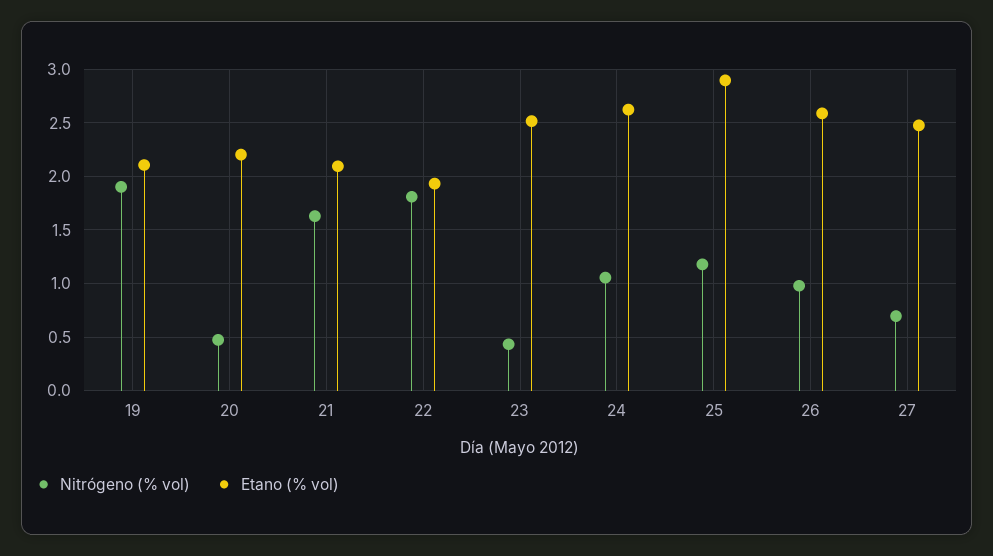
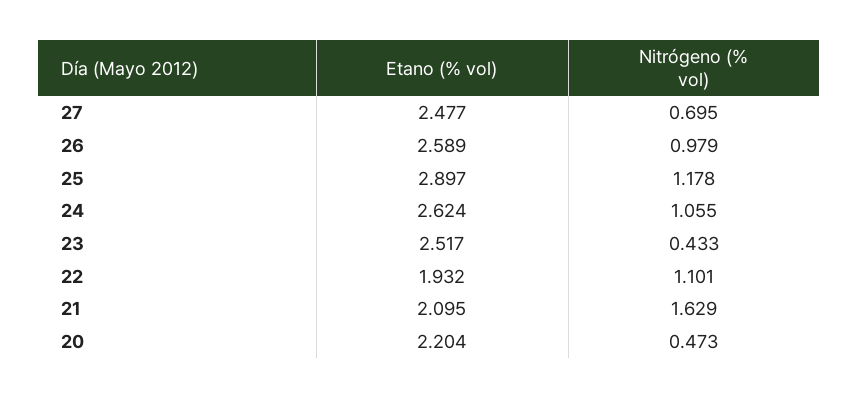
Nitrógeno (% vol), 19: 1.9 -> none
Etano (% vol), 19: 2.1 -> none
Nitrógeno (% vol), 22: 1.8 -> 1.101

